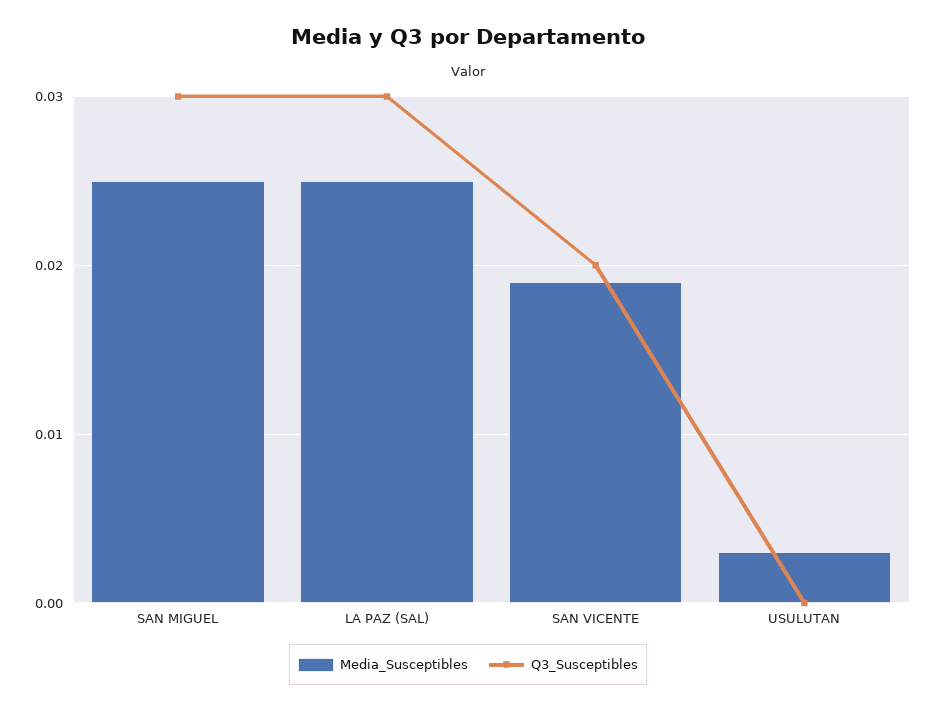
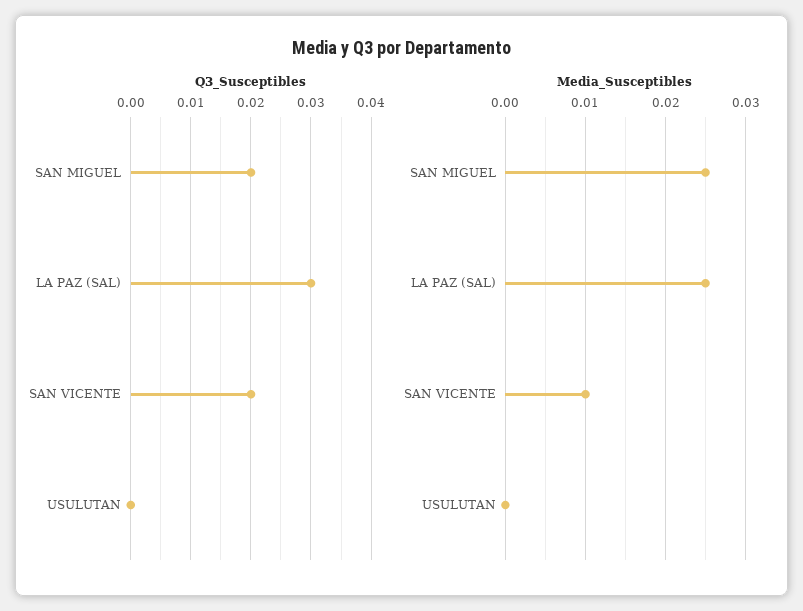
Q3_Susceptibles, SAN MIGUEL: 0.03 -> 0.02
Media_Susceptibles, SAN VICENTE: 0.019 -> 0.01
Media_Susceptibles, USULUTAN: 0.003 -> 0

